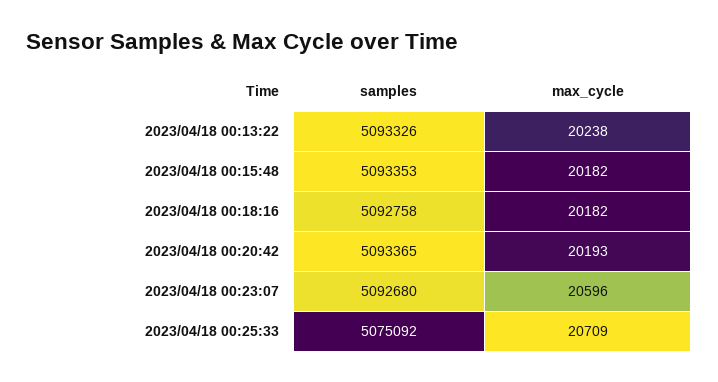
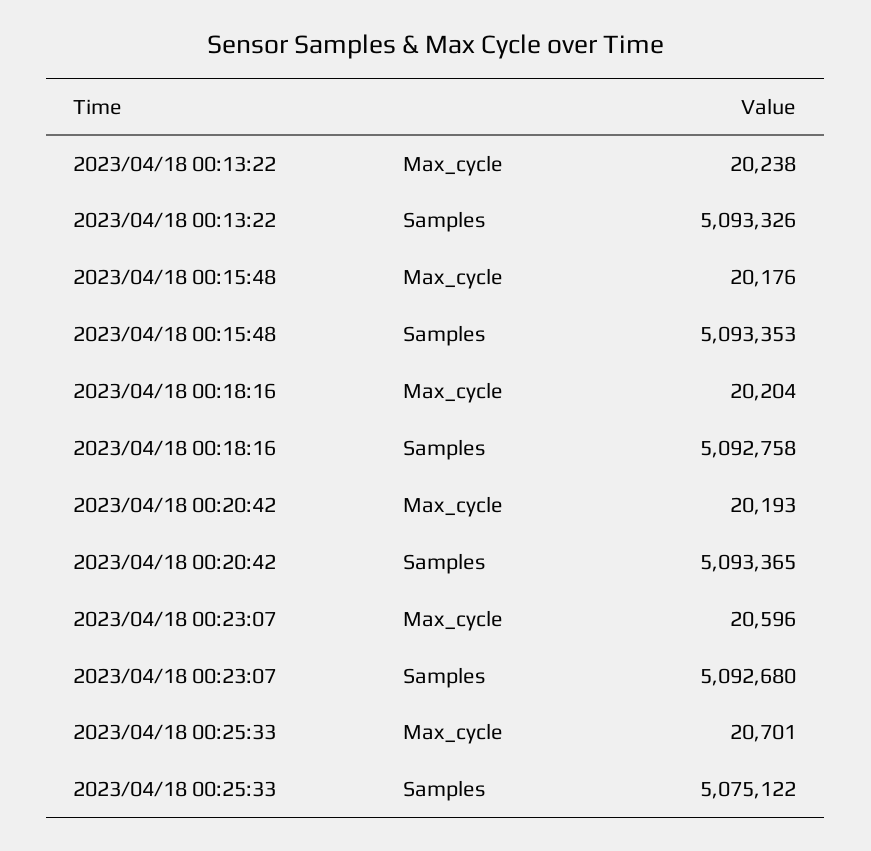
max_cycle, 2023/04/18 00:15:48: 20182 -> 20176
max_cycle, 2023/04/18 00:18:16: 20182 -> 20204
samples, 2023/04/18 00:25:33: 5075092 -> 5075122
max_cycle, 2023/04/18 00:25:33: 20709 -> 20701

